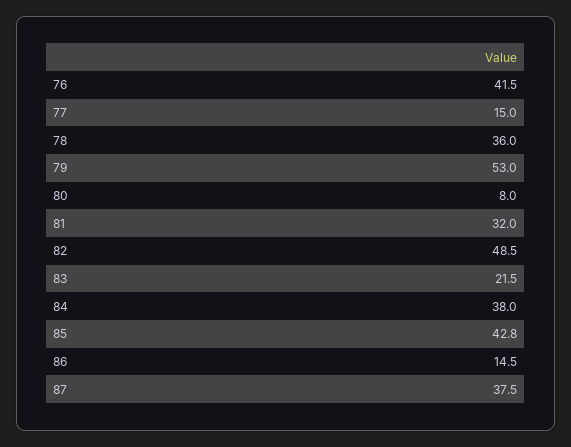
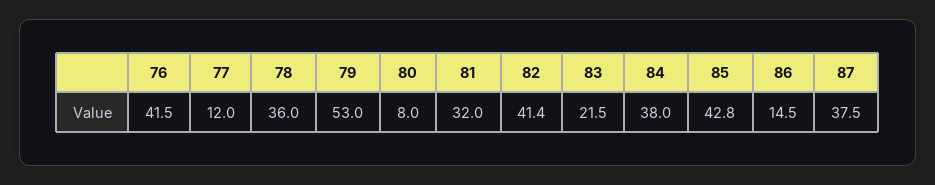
77: 15 -> 12
82: 48.5 -> 41.4

